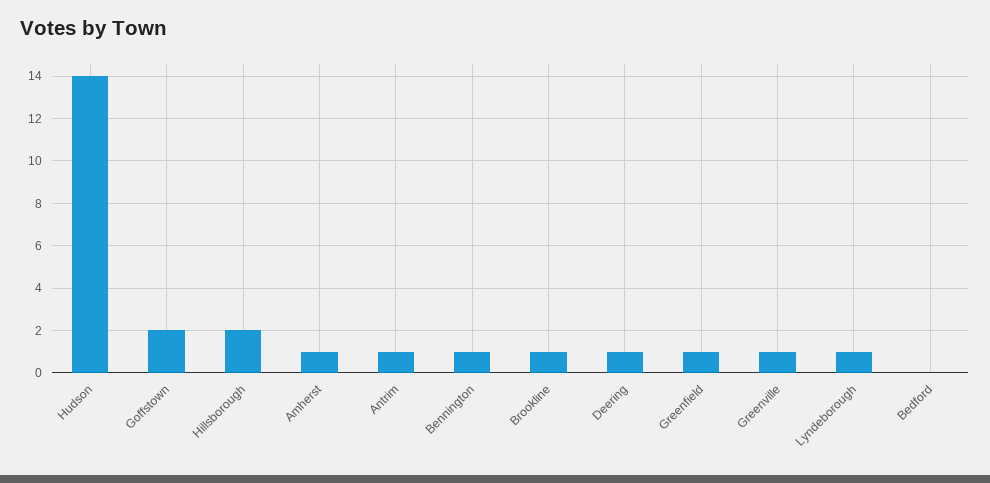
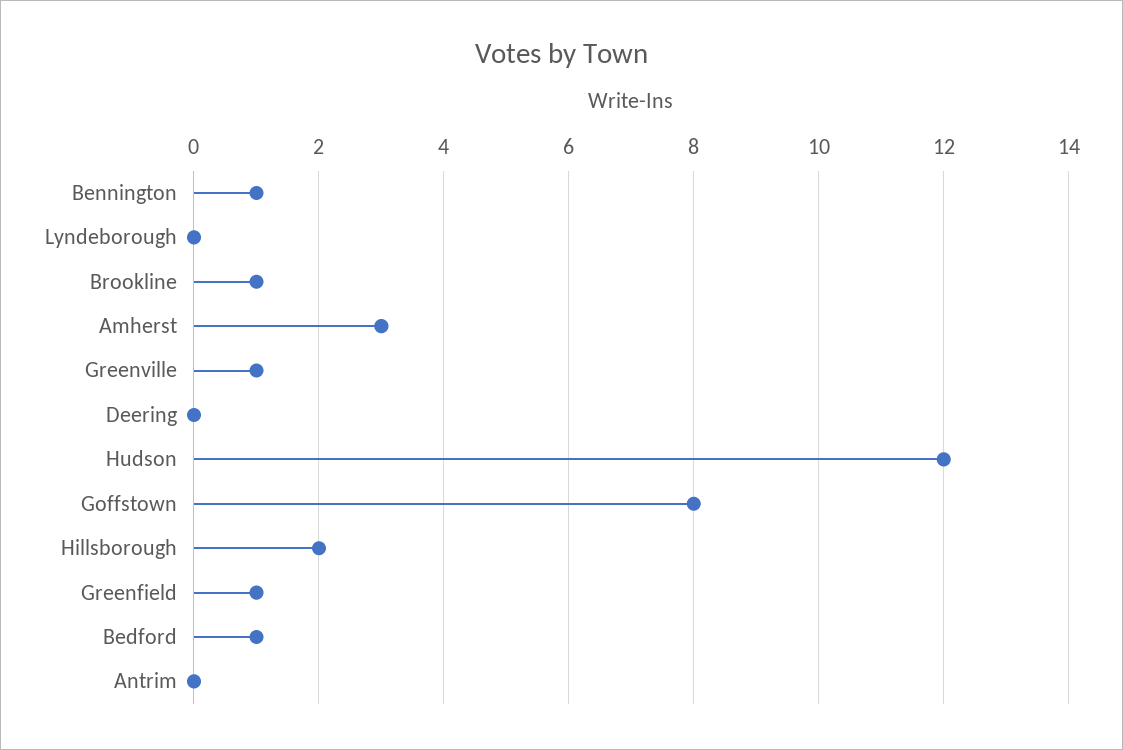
Hudson: 14 -> 12
Goffstown: 2 -> 8
Amherst: 1 -> 3
Antrim: 1 -> 0
Deering: 1 -> 0
Lyndeborough: 1 -> 0
Bedford: 0 -> 1

